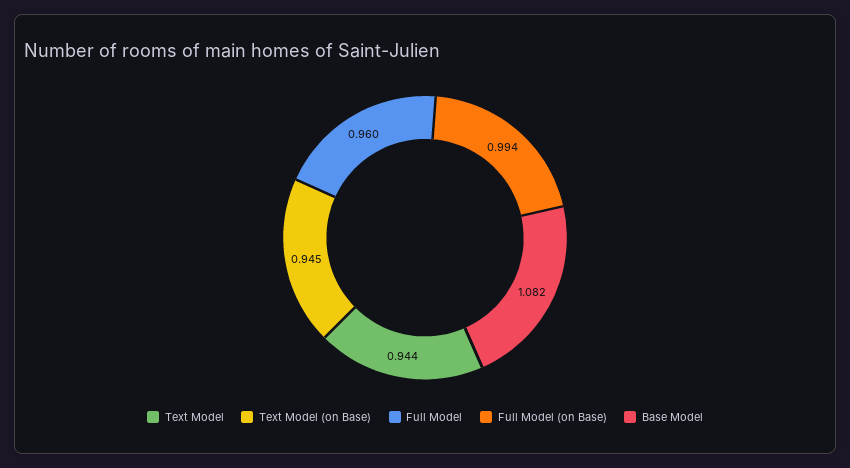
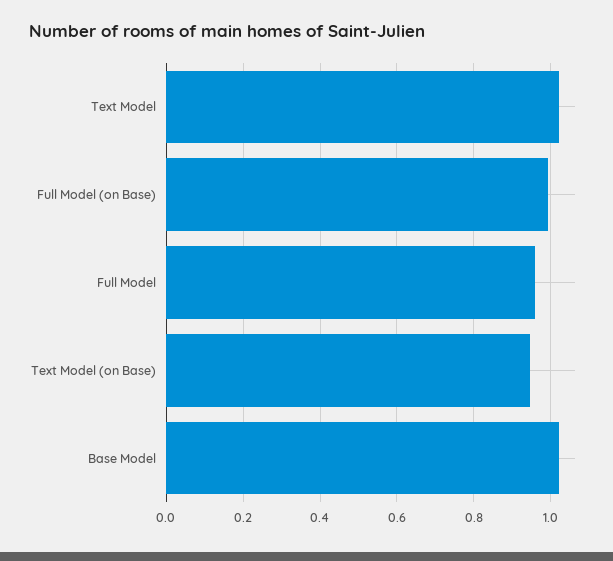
Text Model: 0.944 -> 1.02
Base Model: 1.082 -> 1.02

